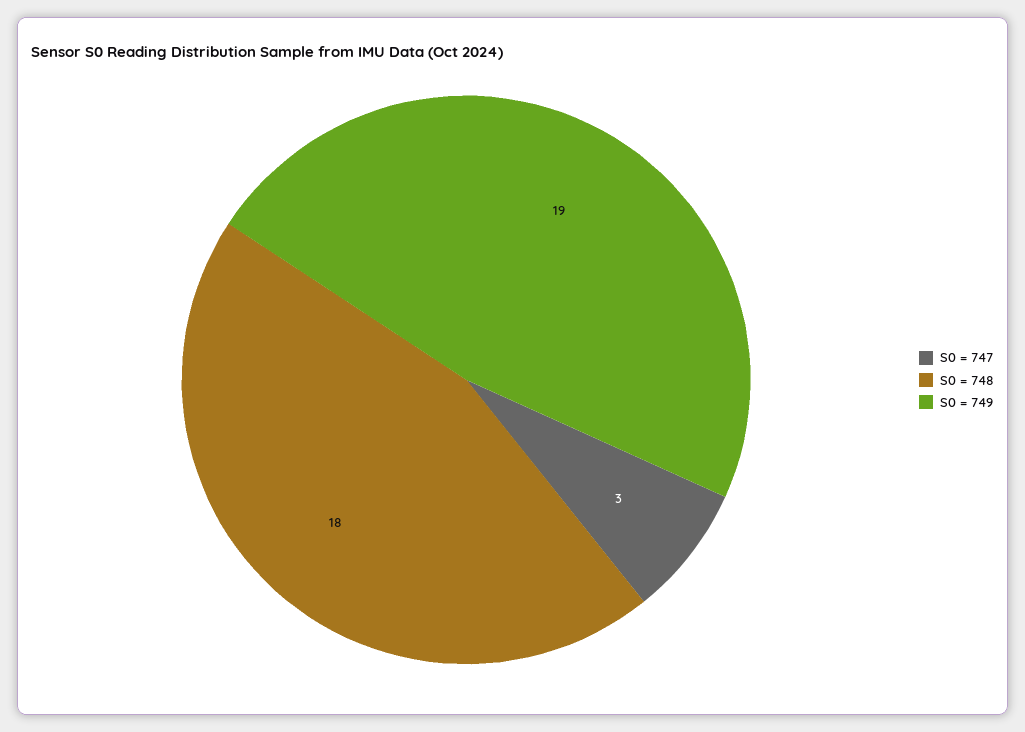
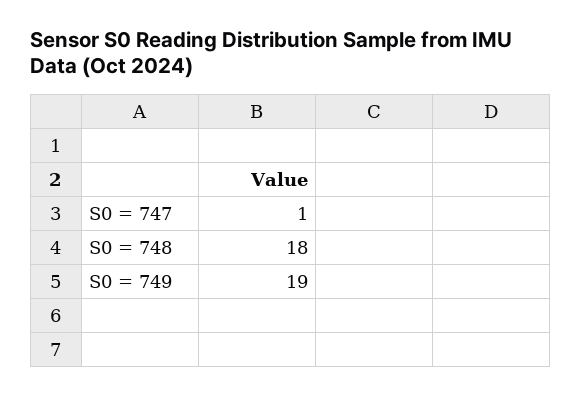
S0 = 747: 3 -> 1

